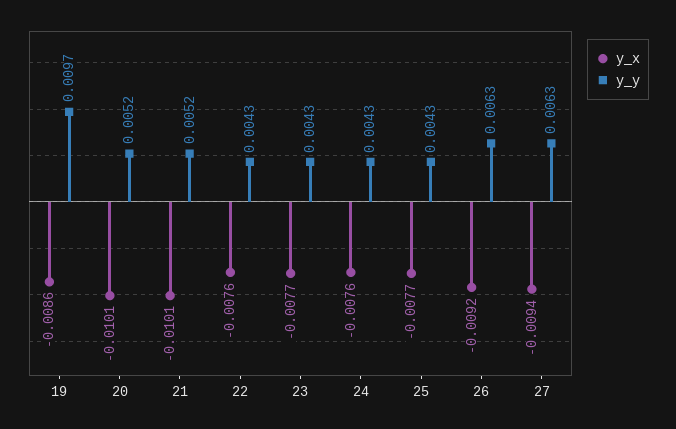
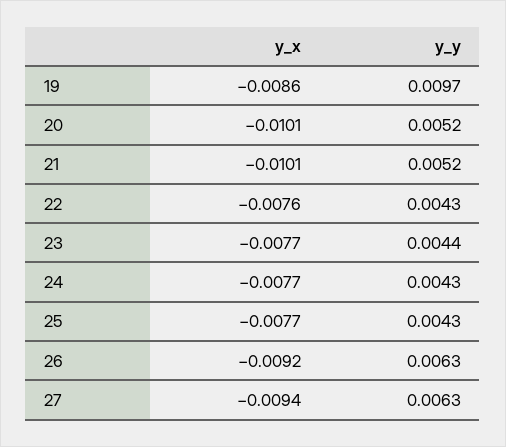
y_y, 23: 0.0043 -> 0.0044
y_x, 24: -0.0076 -> -0.0077

